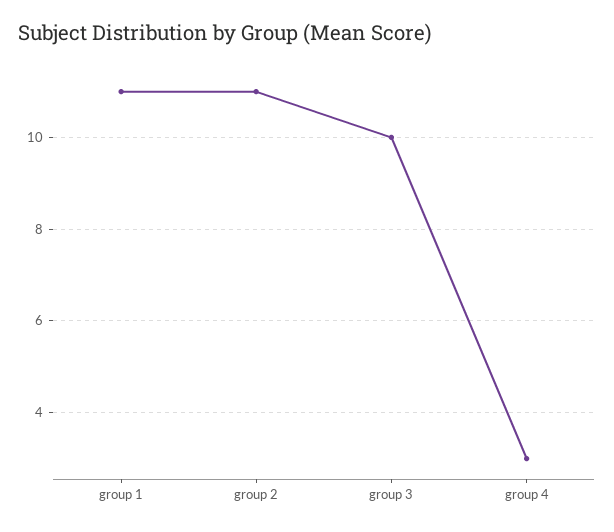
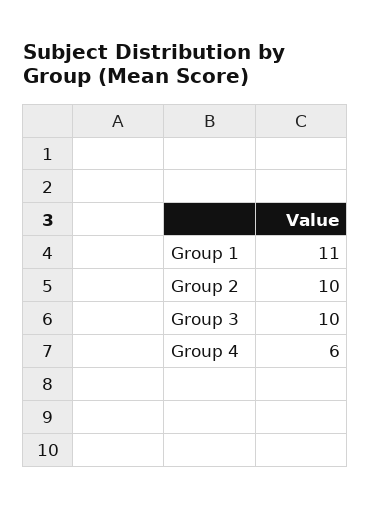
group 2: 11 -> 10
group 4: 3 -> 6

